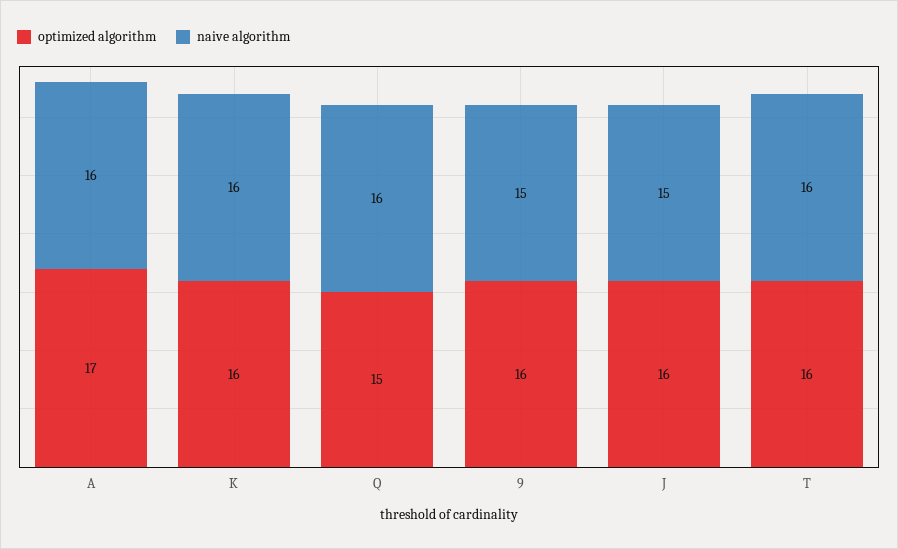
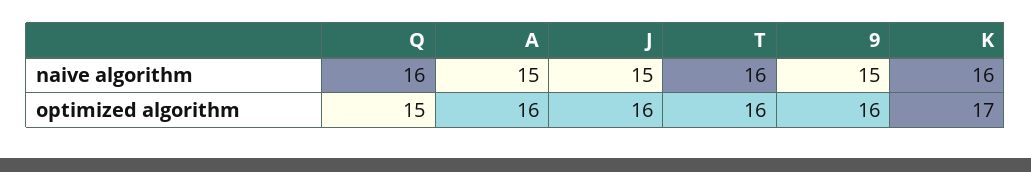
optimized algorithm, A: 17 -> 16
naive algorithm, A: 16 -> 15
optimized algorithm, K: 16 -> 17

